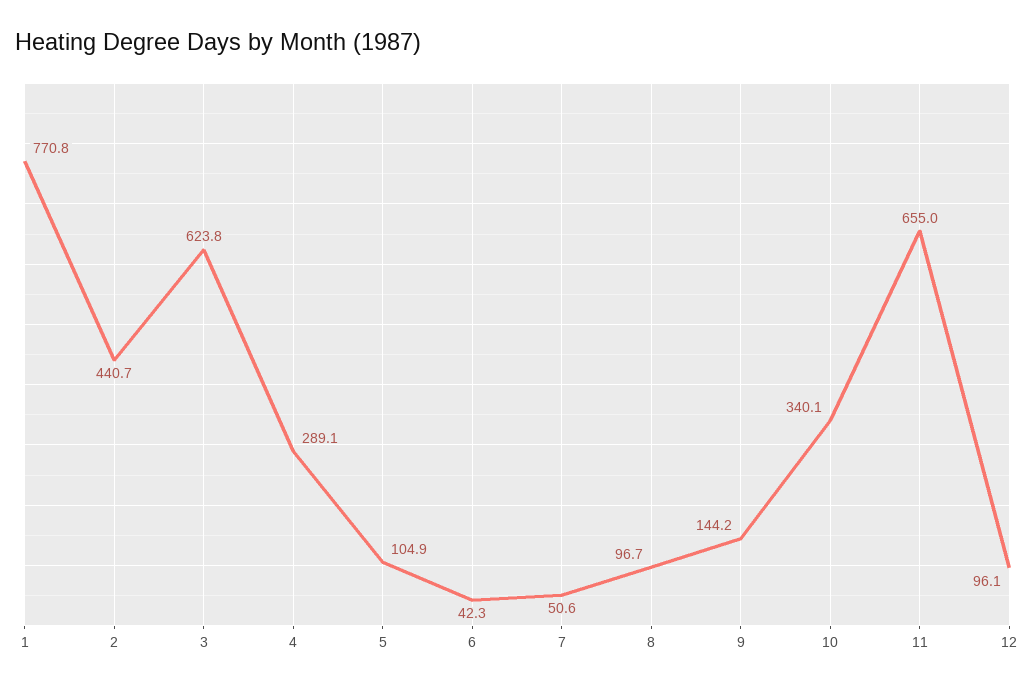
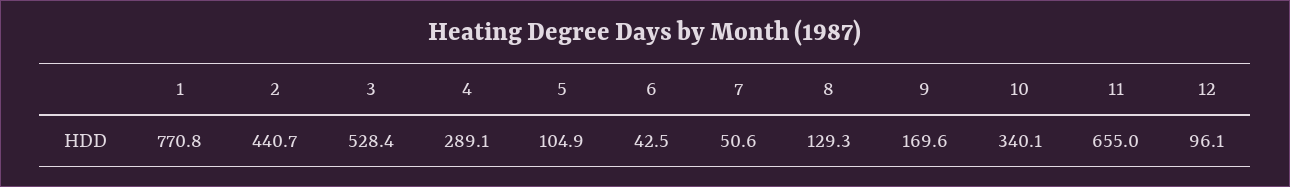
3: 623.8 -> 528.4
6: 42.3 -> 42.5
8: 96.7 -> 129.3
9: 144.2 -> 169.6

